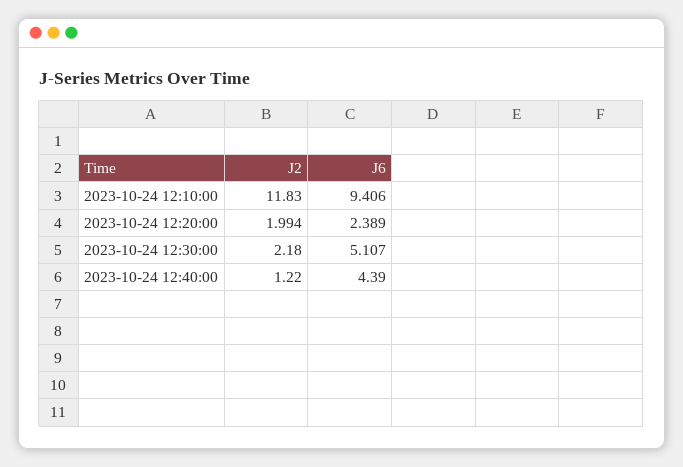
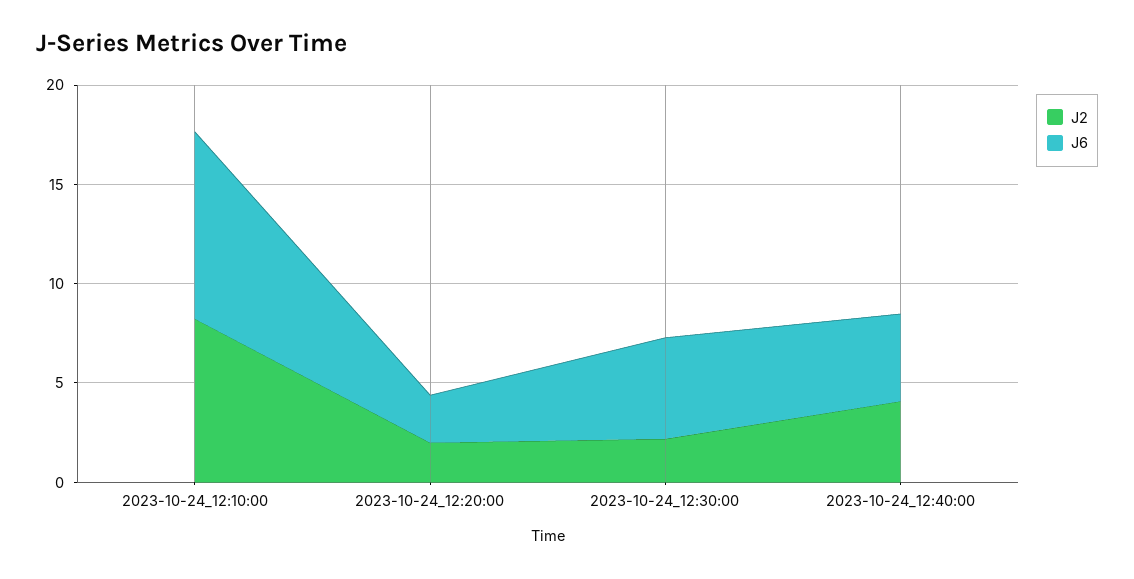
J2, 2023-10-24 12:10:00: 11.83 -> 8
J2, 2023-10-24 12:40:00: 1.22 -> 4

